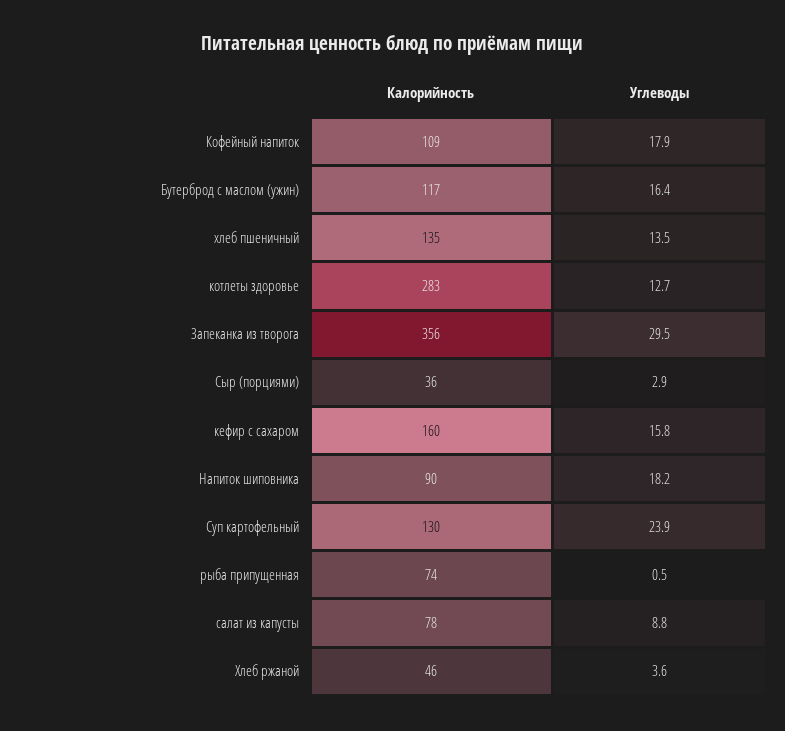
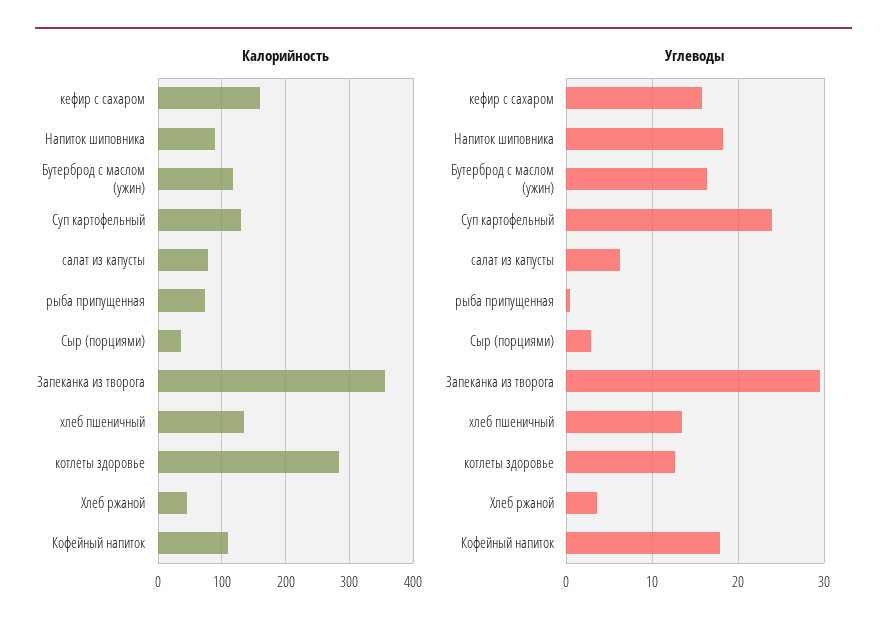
Углеводы, салат из капусты: 8.8 -> 6

